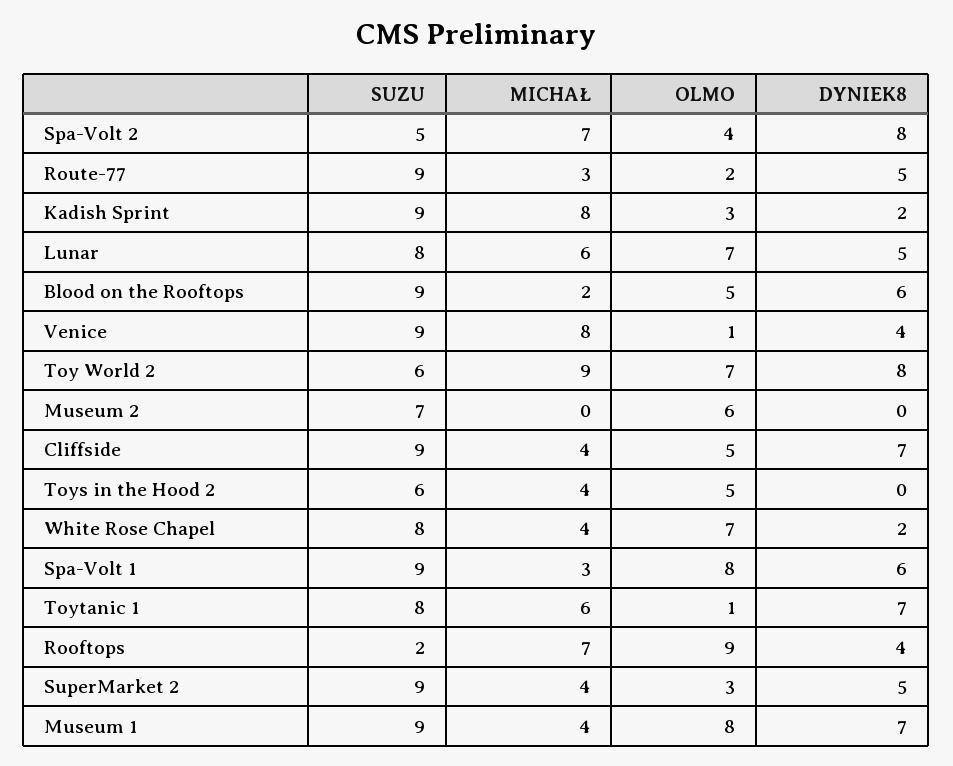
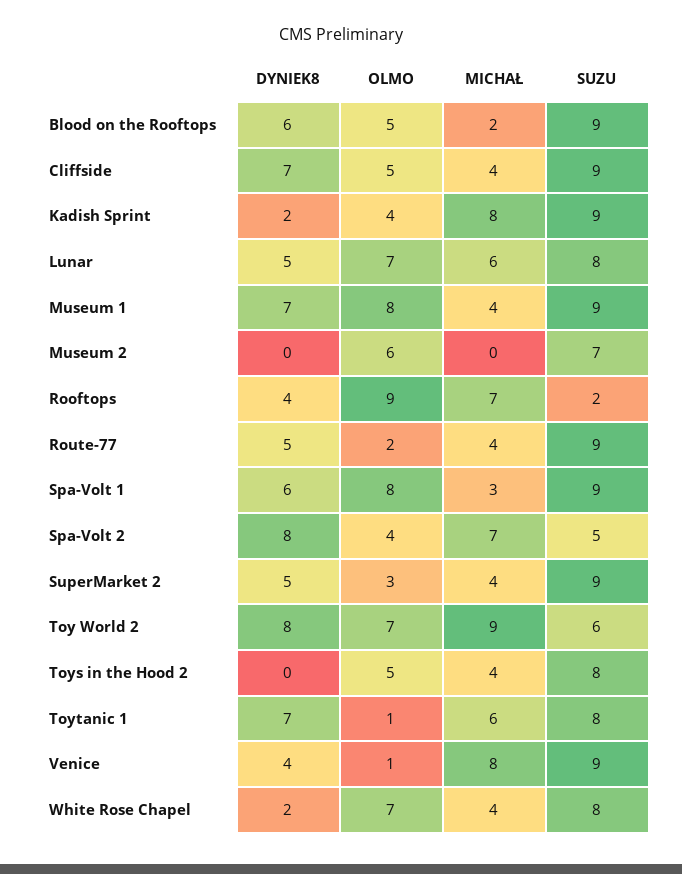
MICHAŁ, Route-77: 3 -> 4
OLMO, Kadish Sprint: 3 -> 4
SUZU, Toys in the Hood 2: 6 -> 8

